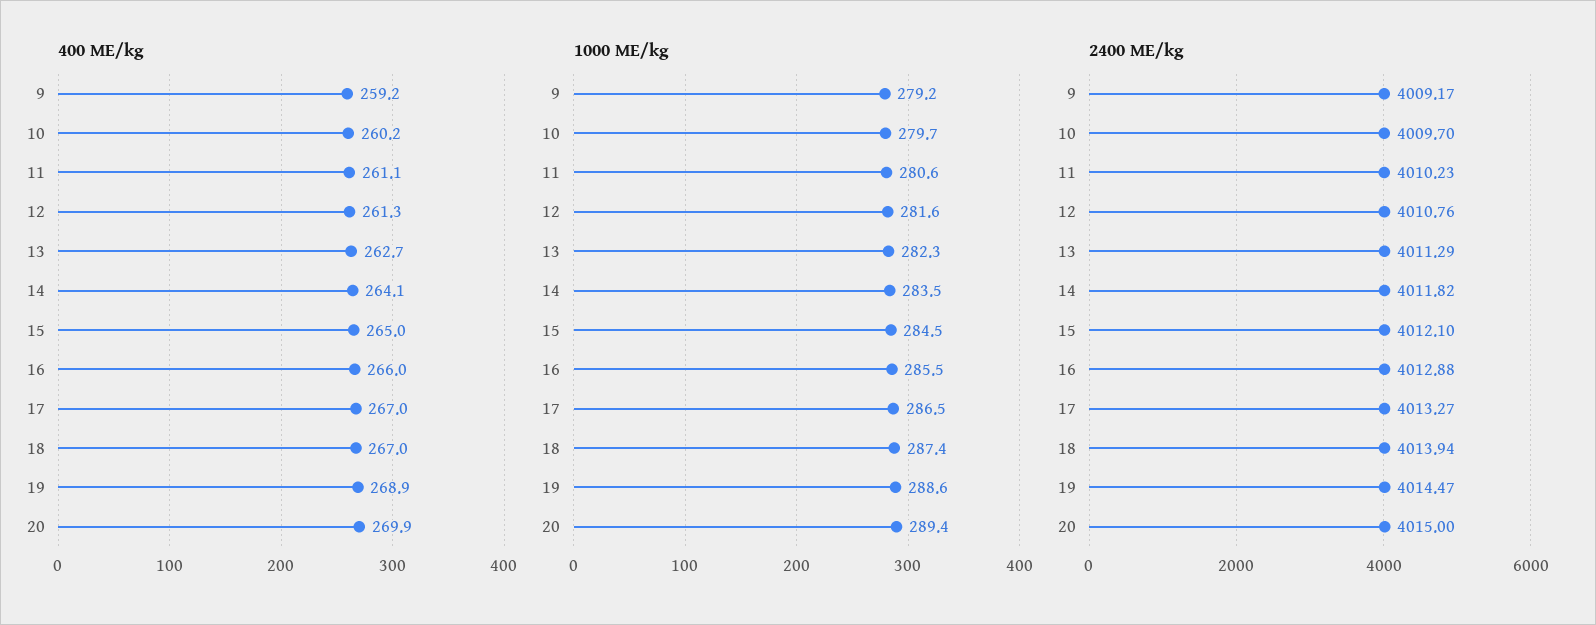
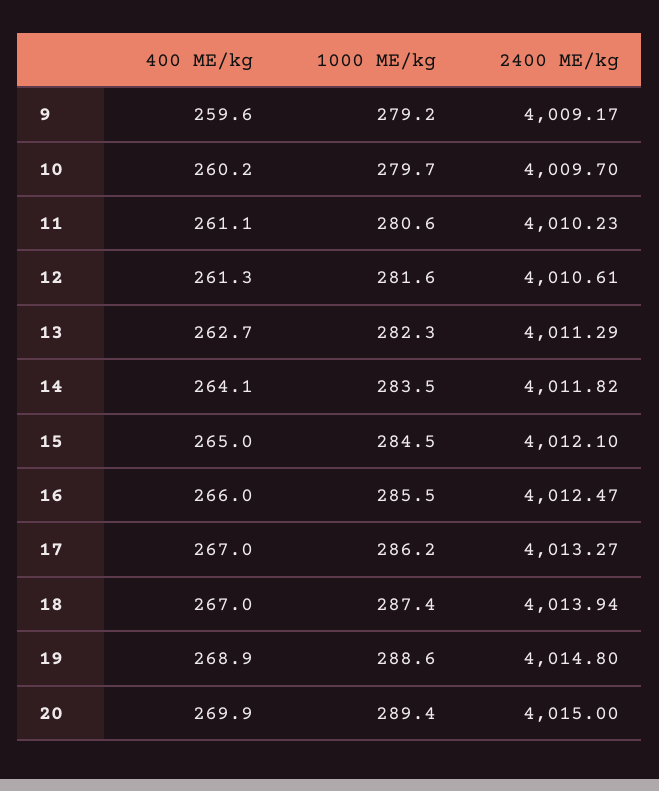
400 ME/kg, 9: 259.2 -> 259.6
1000 ME/kg, 17: 286.5 -> 286.2
2400 ME/kg, 12: 4010.76 -> 4010.61
2400 ME/kg, 16: 4012.88 -> 4012.47
2400 ME/kg, 19: 4014.47 -> 4014.8

